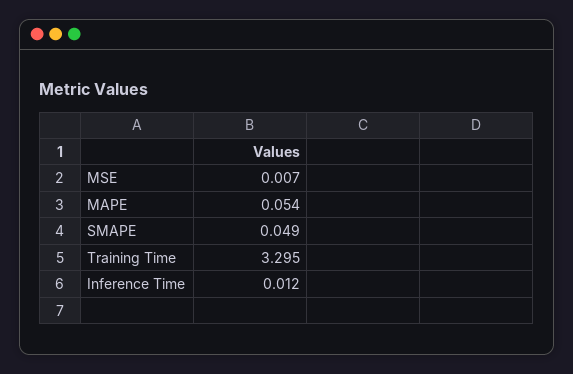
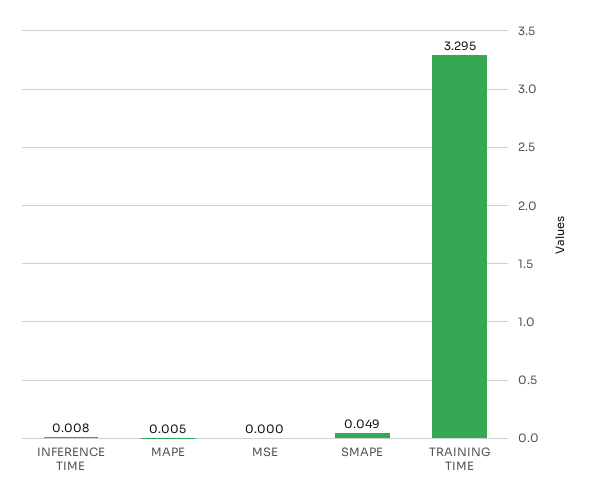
MSE: 0.007 -> 0
MAPE: 0.054 -> 0.005
Inference Time: 0.012 -> 0.008

